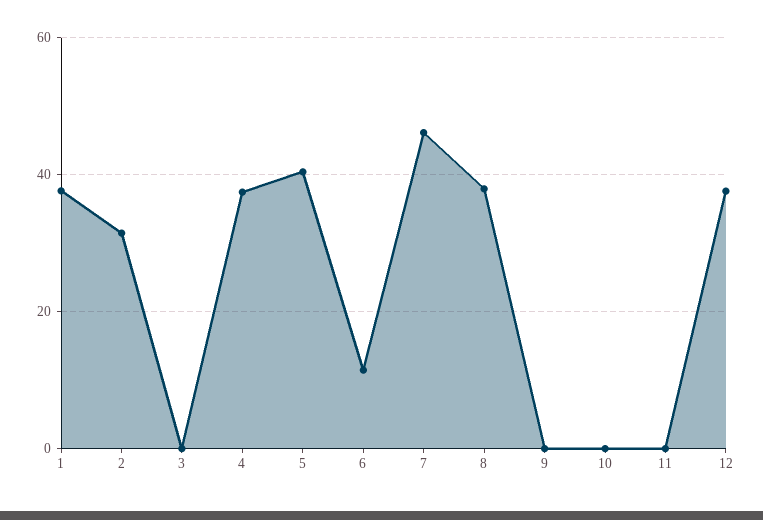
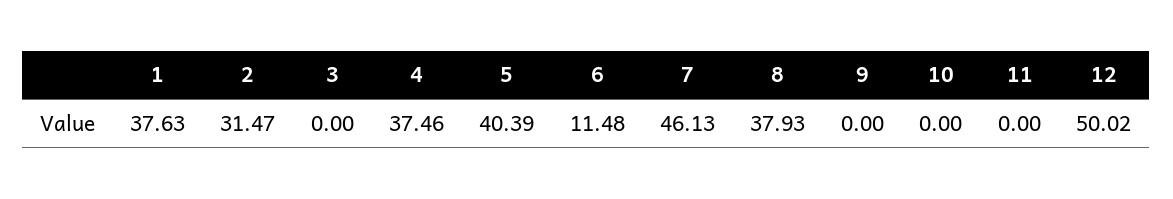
12: 38 -> 50.02

